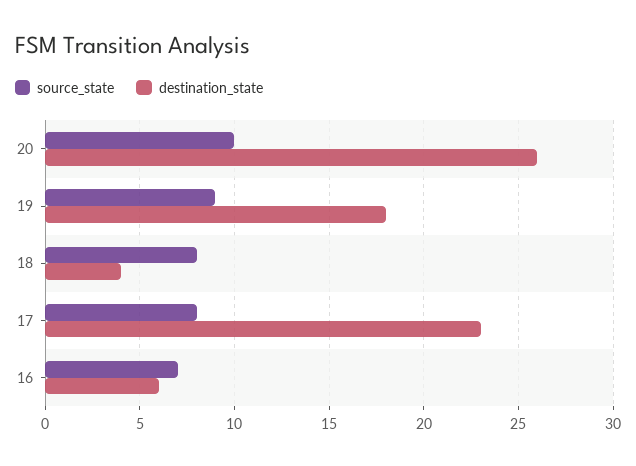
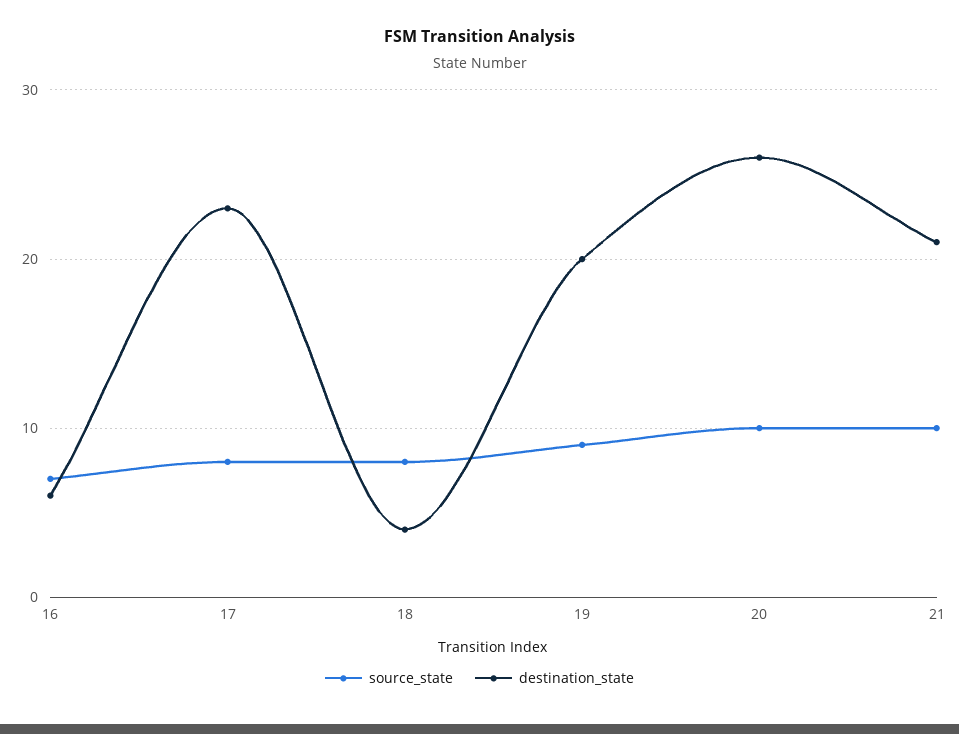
destination_state, 19: 18 -> 20
source_state, 21: none -> 10
destination_state, 21: none -> 21

